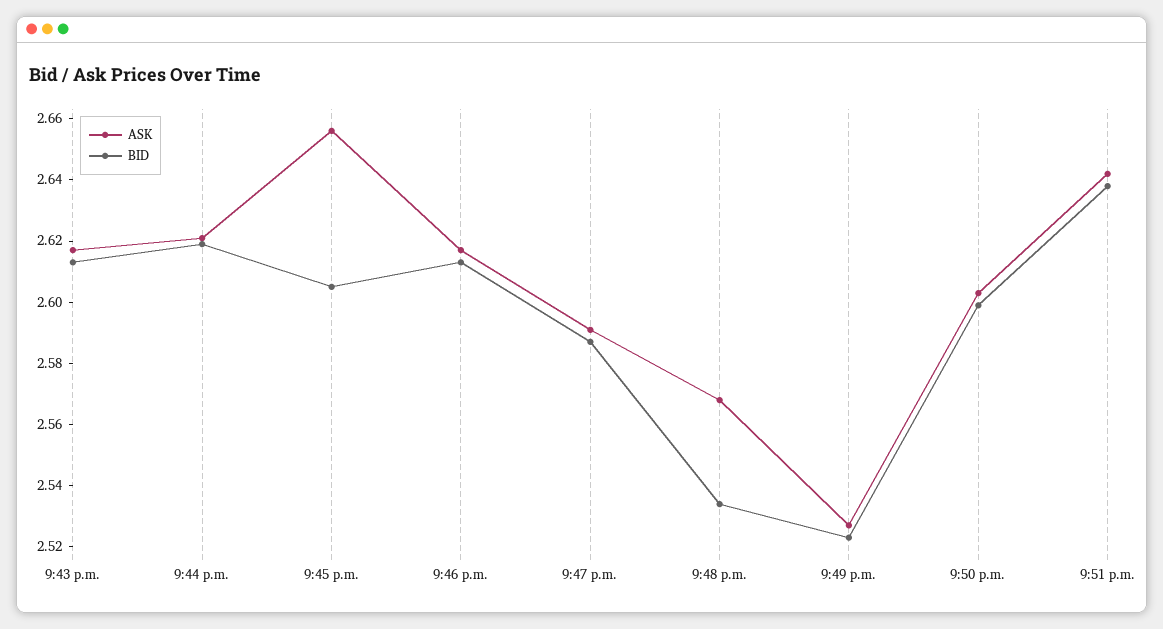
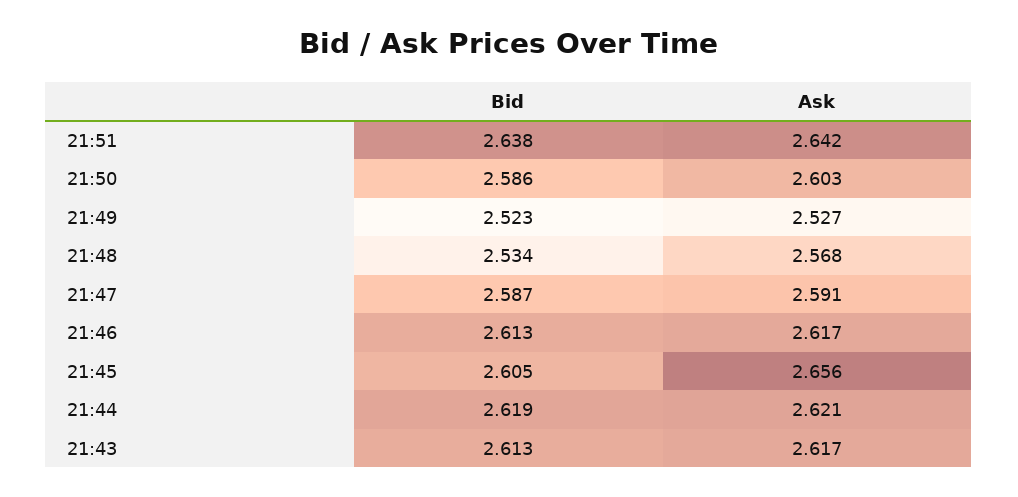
BID, 9:50 p.m.: 2.6 -> 2.586

